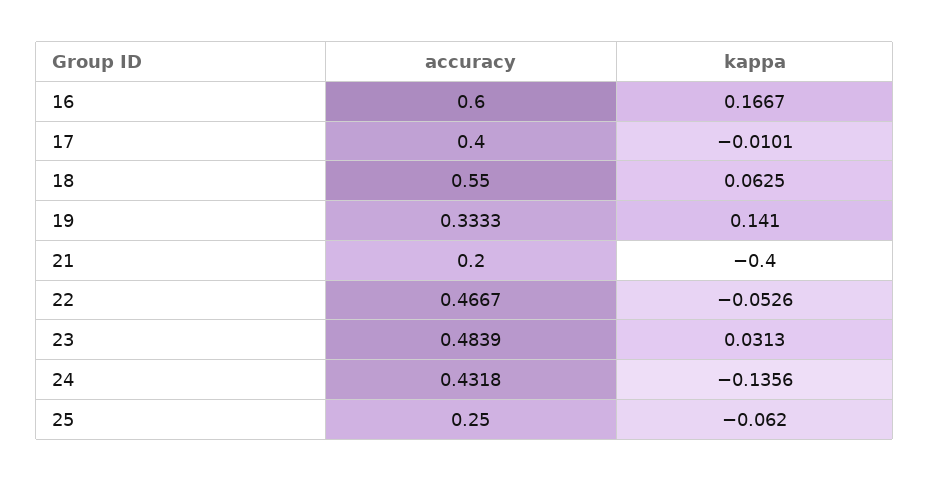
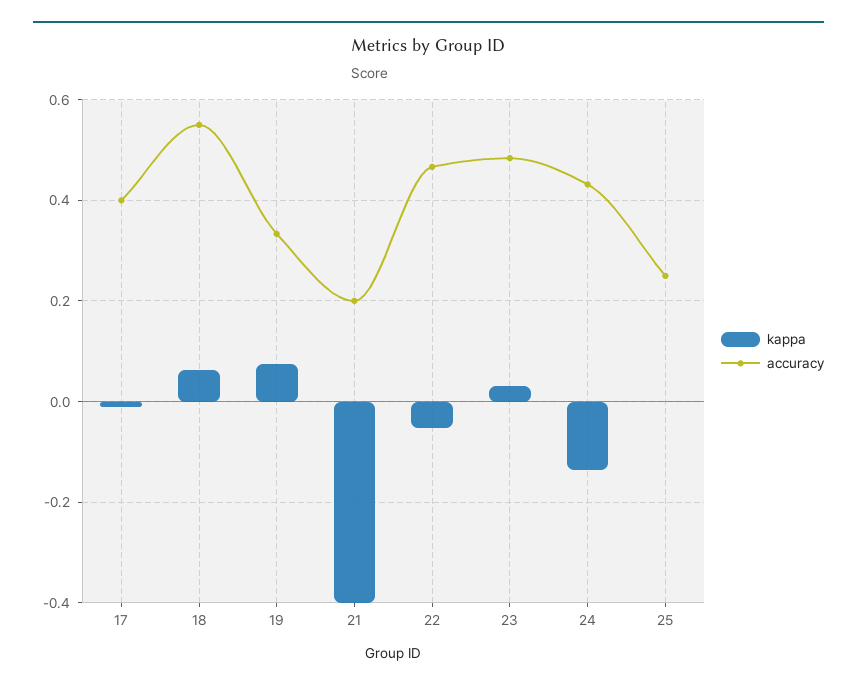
accuracy, 16: 0.6 -> none
kappa, 16: 0.1667 -> none
kappa, 19: 0.141 -> 0.08
kappa, 25: -0.062 -> 0

